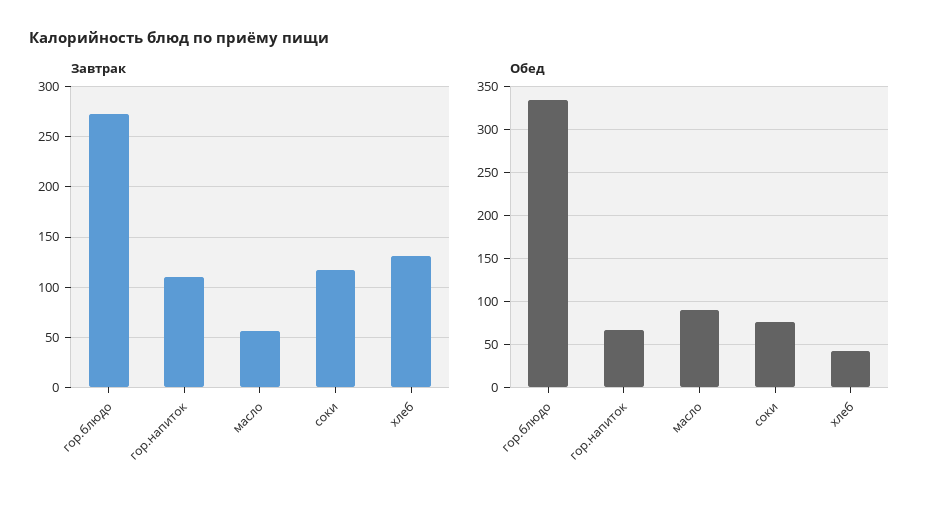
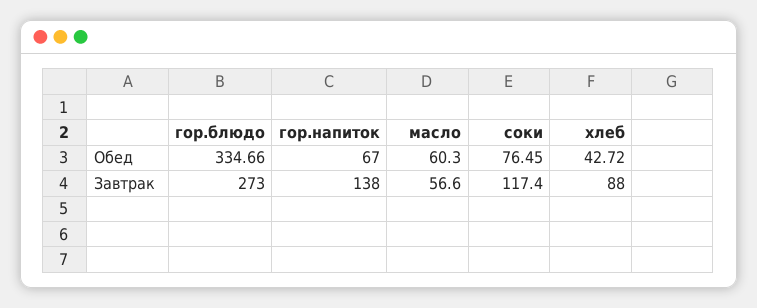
Завтрак, гор.напиток: 110 -> 138
Завтрак, хлеб: 130 -> 88
Обед, масло: 90 -> 60.3

